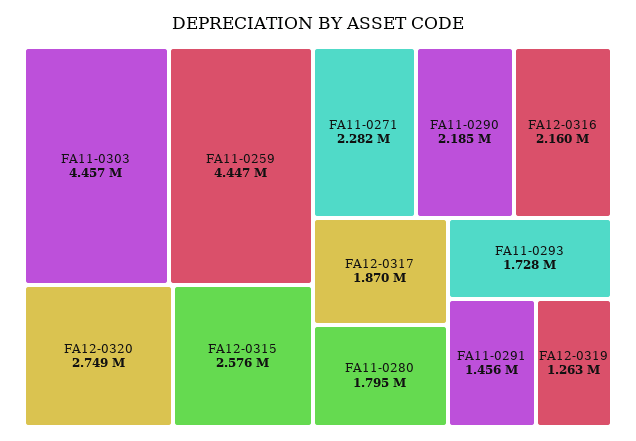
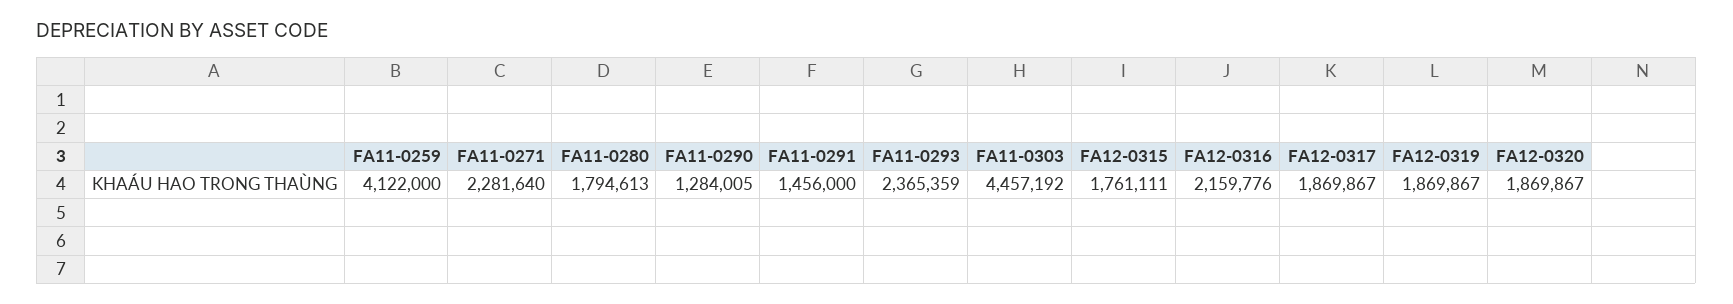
FA11-0259: 4447000 -> 4122000
FA12-0320: 2749000 -> 1869867
FA12-0315: 2576000 -> 1761111
FA11-0290: 2185000 -> 1284005
FA11-0293: 1728000 -> 2365359
FA12-0319: 1263000 -> 1869867

